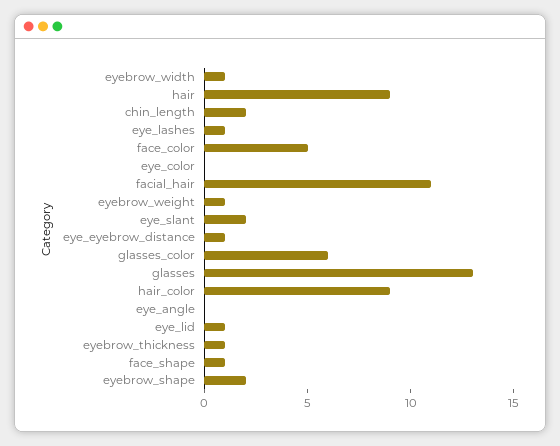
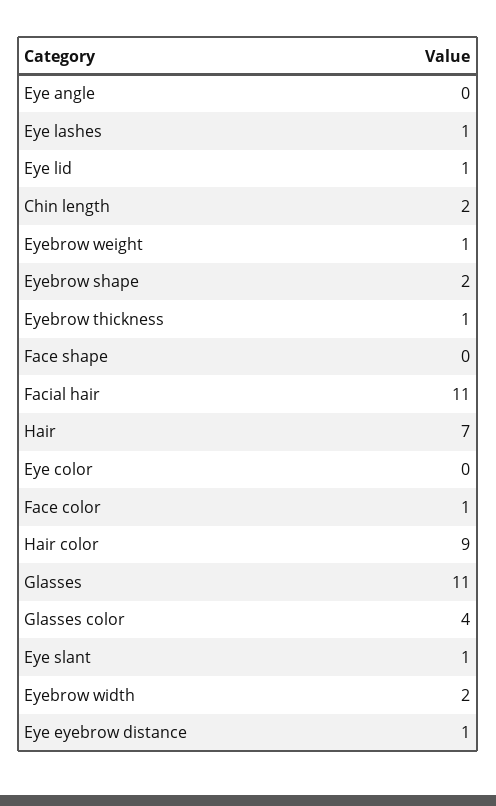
eyebrow_width: 1 -> 2
hair: 9 -> 7
face_color: 5 -> 1
eye_slant: 2 -> 1
glasses_color: 6 -> 4
glasses: 13 -> 11
face_shape: 1 -> 0

